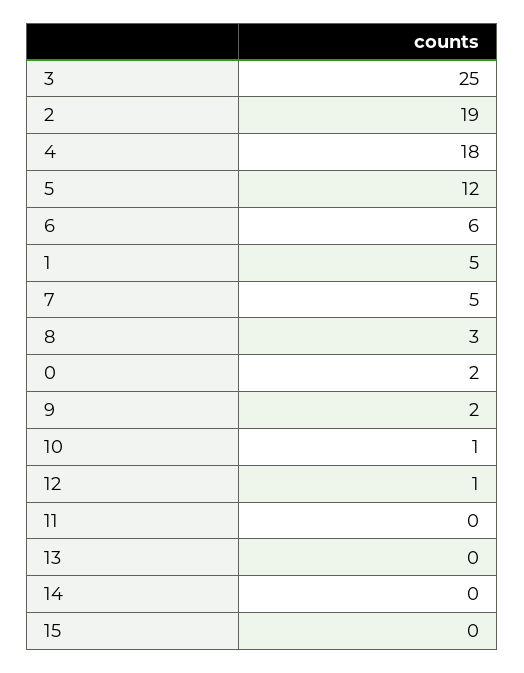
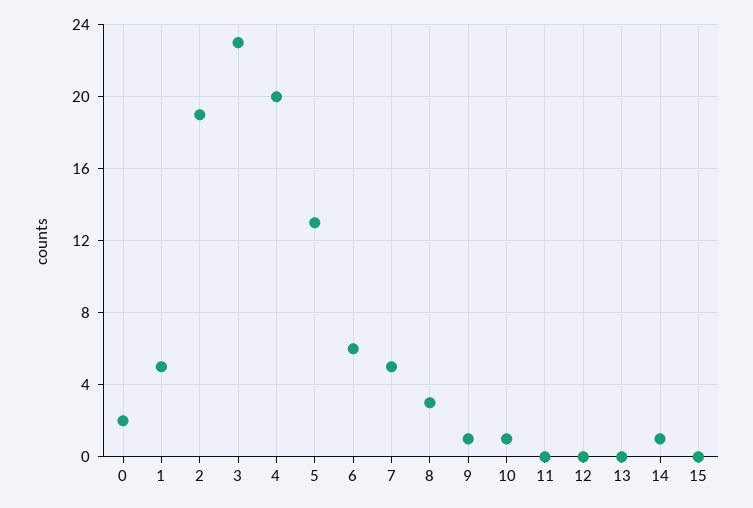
3: 25 -> 23
4: 18 -> 20
5: 12 -> 13
9: 2 -> 1
12: 1 -> 0
14: 0 -> 1

